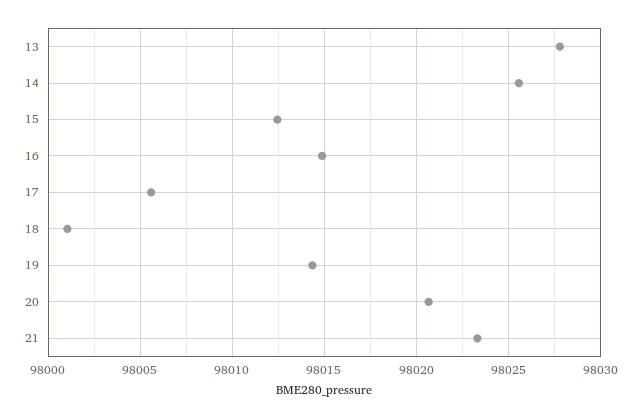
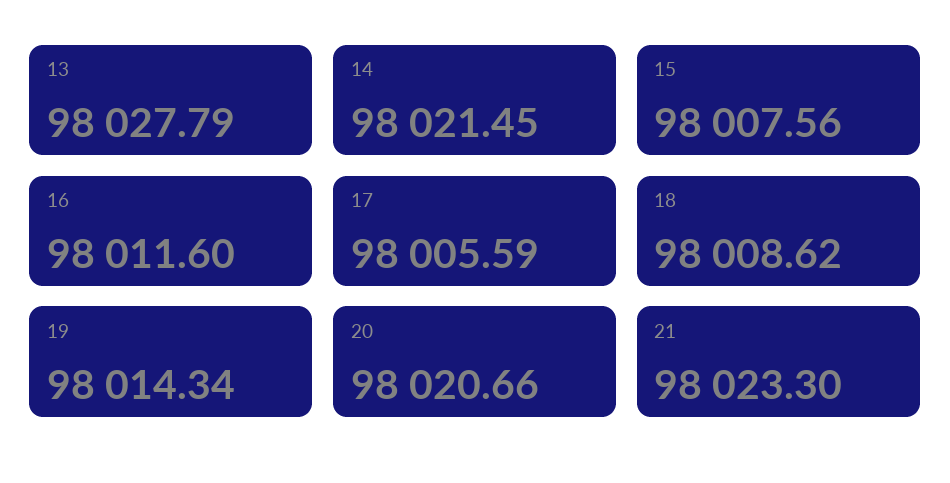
14: 98025.5 -> 98021.45
15: 98012.5 -> 98007.56
16: 98015 -> 98011.6
18: 98001 -> 98008.62

